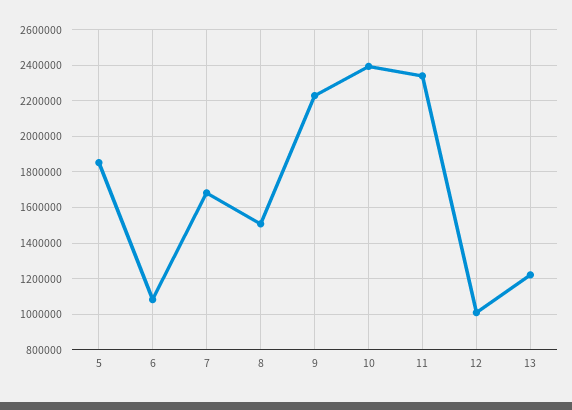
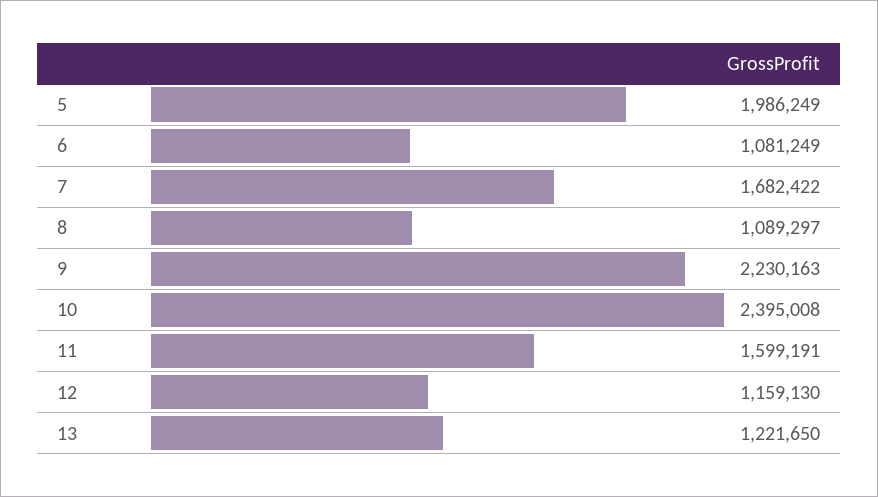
5: 1850000 -> 1986249
8: 1500000 -> 1089297
11: 2350000 -> 1599191
12: 1000000 -> 1159130

